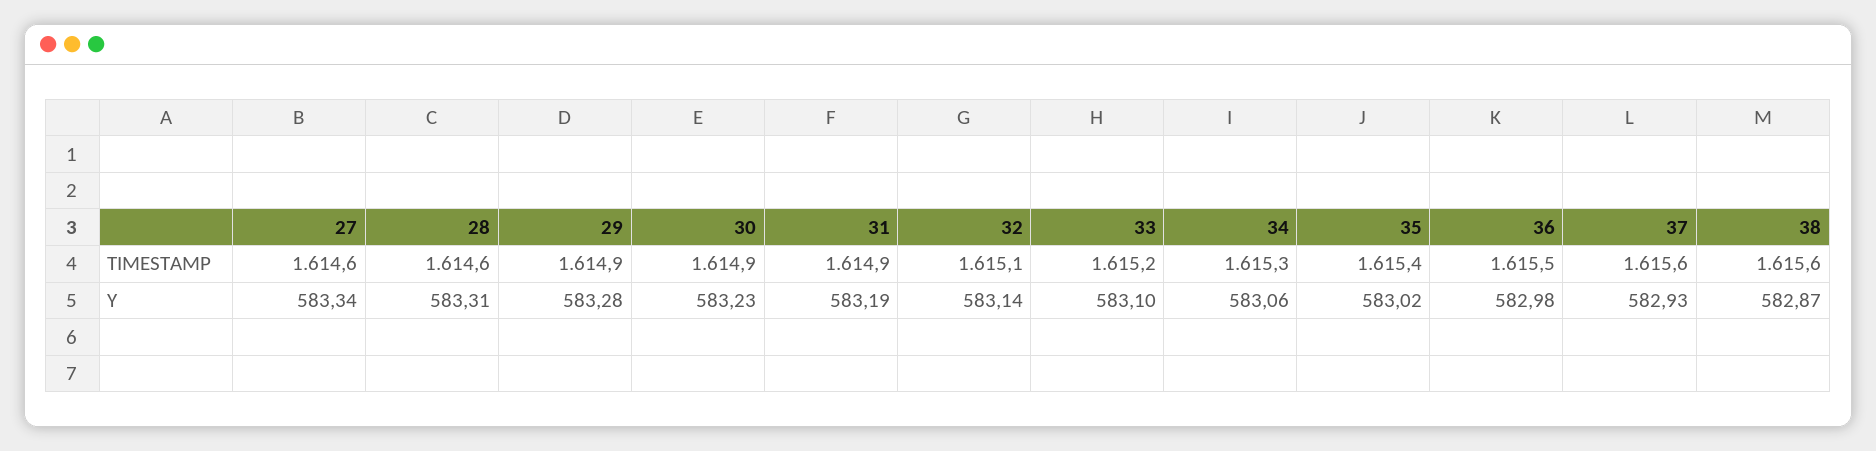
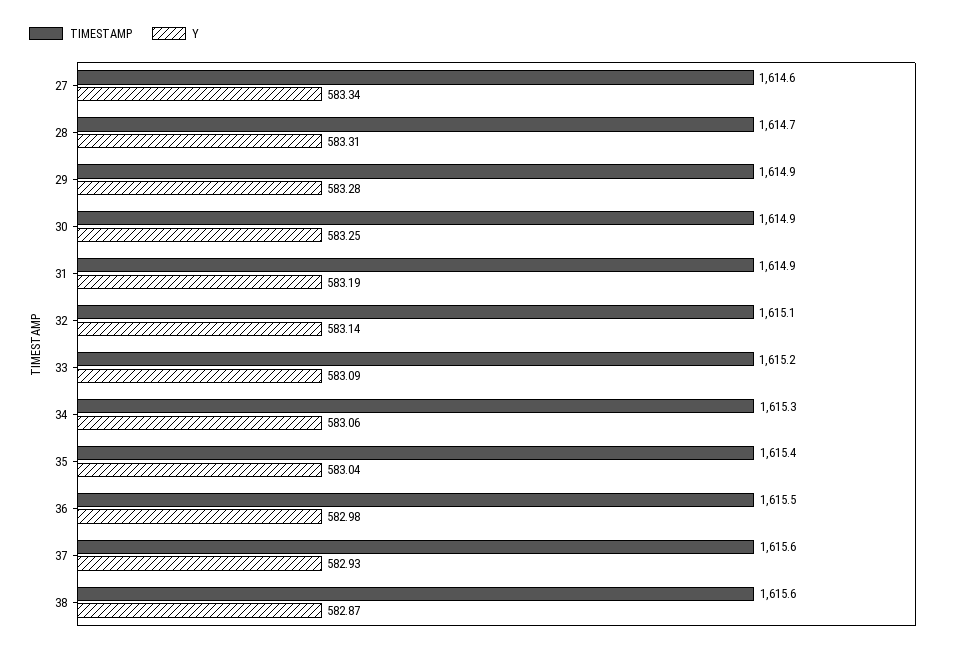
TIMESTAMP, 28: 1614.6 -> 1614.7
Y, 30: 583.23 -> 583.25
Y, 33: 583.1 -> 583.09
Y, 35: 583.02 -> 583.04

